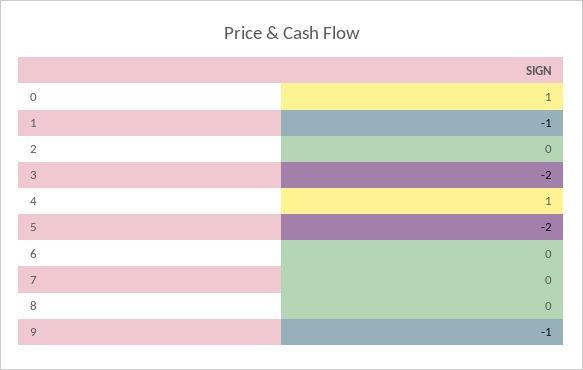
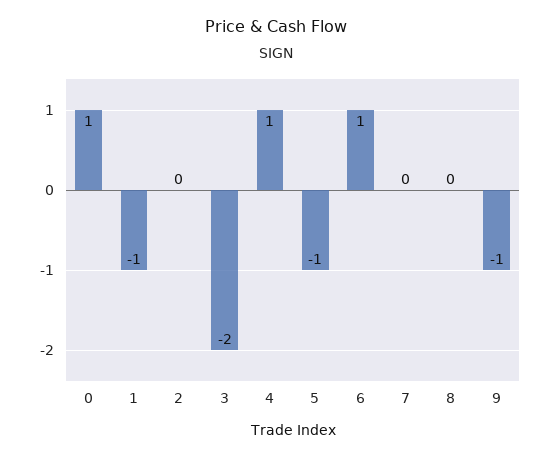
5: -2 -> -1
6: 0 -> 1

